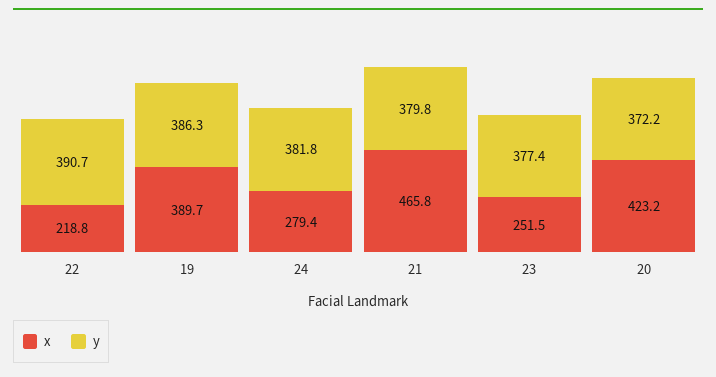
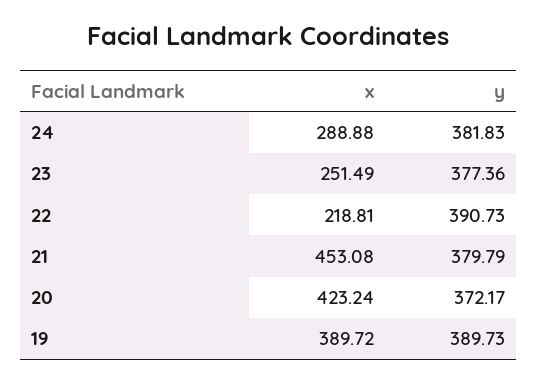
y, 19: 386.3 -> 389.73
x, 24: 279.4 -> 288.88
x, 21: 465.8 -> 453.08

